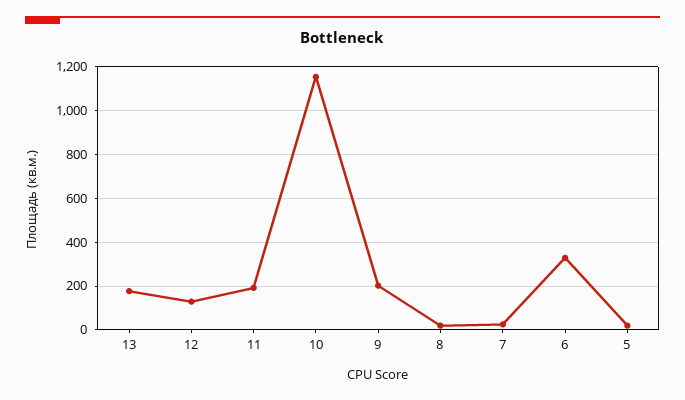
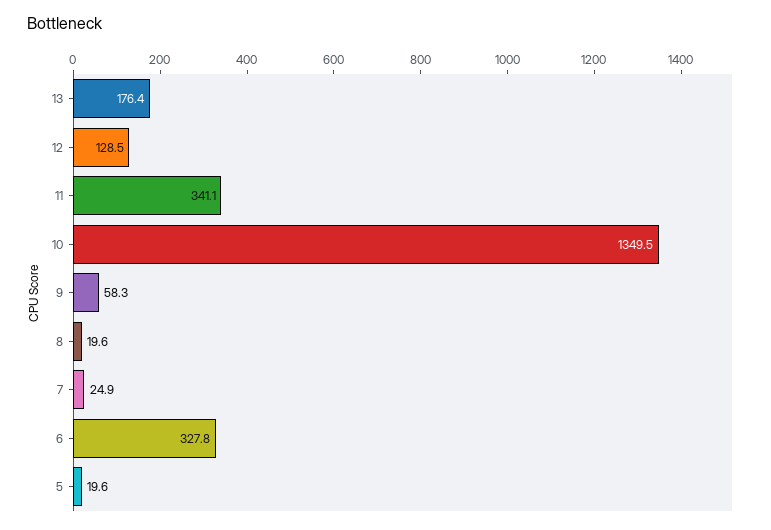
11: 200 -> 341.1
10: 1150 -> 1349.5
9: 200 -> 58.3

